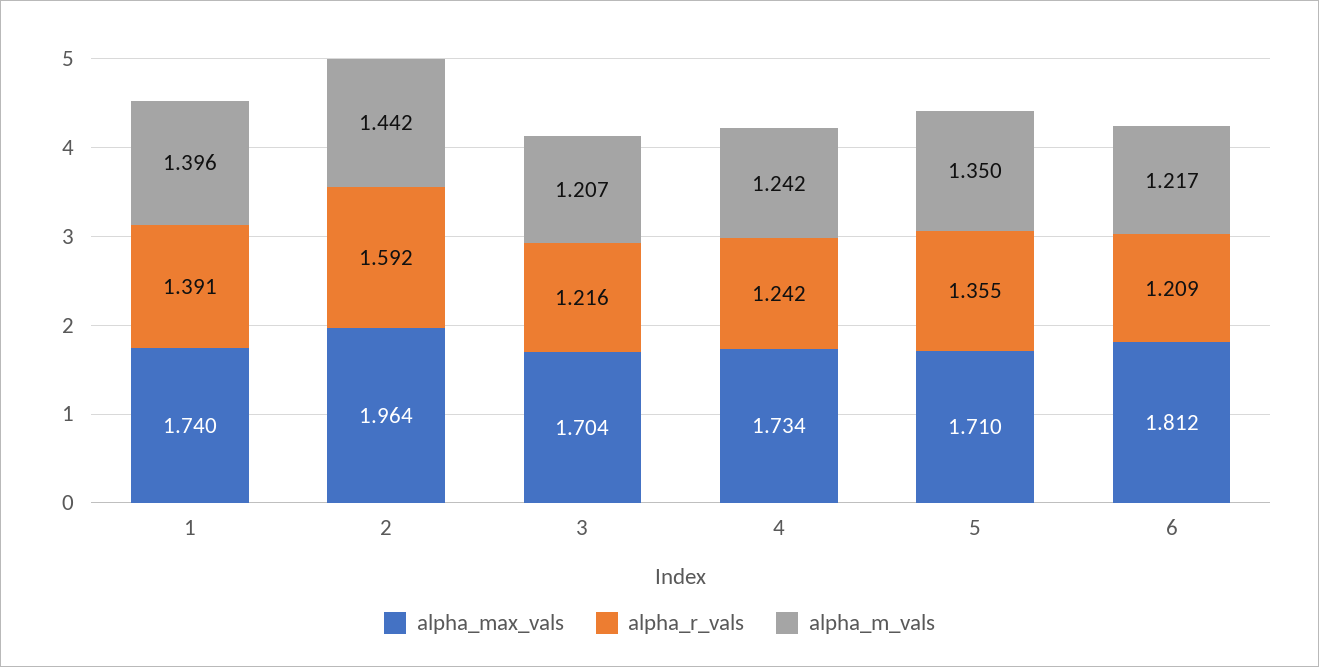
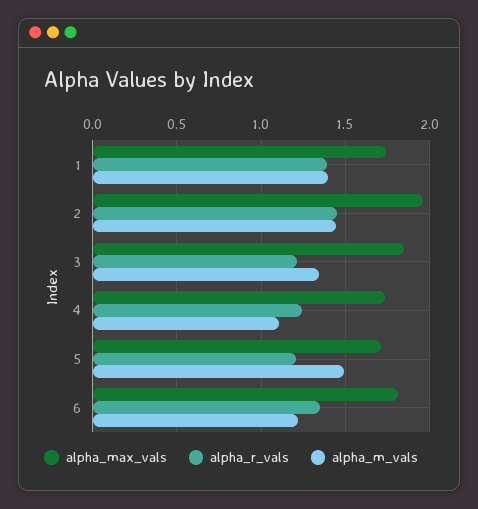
alpha_r_vals, 2: 1.592 -> 1.45
alpha_max_vals, 3: 1.704 -> 1.85
alpha_m_vals, 3: 1.207 -> 1.35
alpha_m_vals, 4: 1.242 -> 1.1
alpha_r_vals, 5: 1.355 -> 1.2
alpha_m_vals, 5: 1.35 -> 1.5
alpha_r_vals, 6: 1.209 -> 1.35

